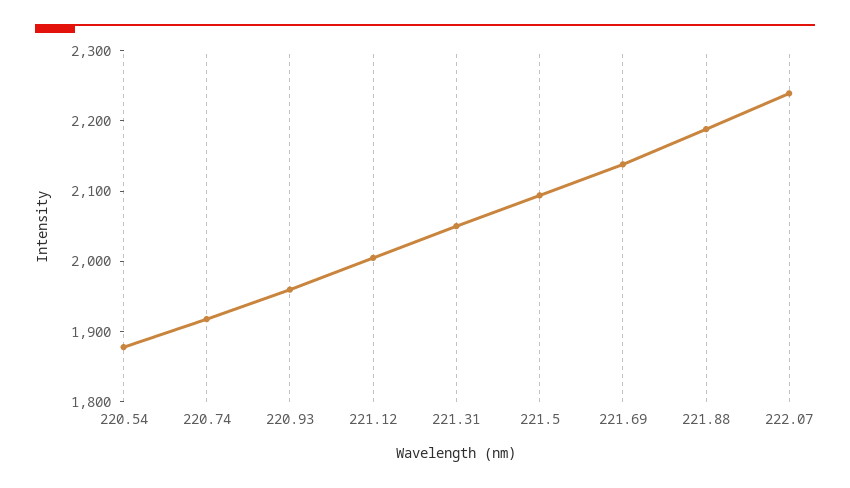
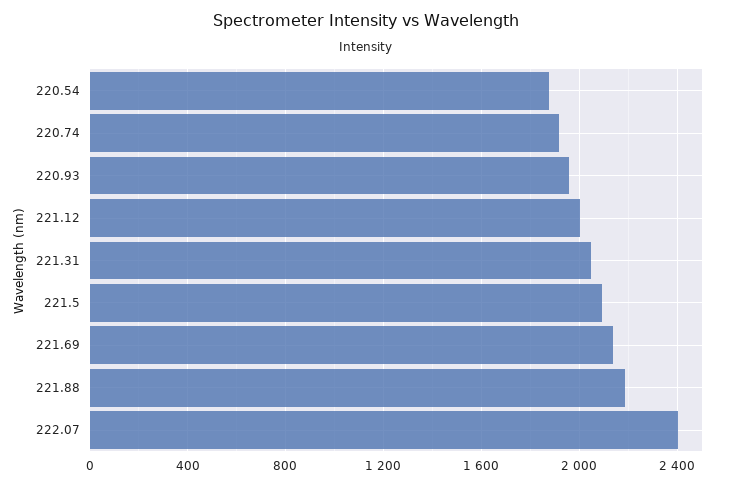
222.07: 2240 -> 2400

